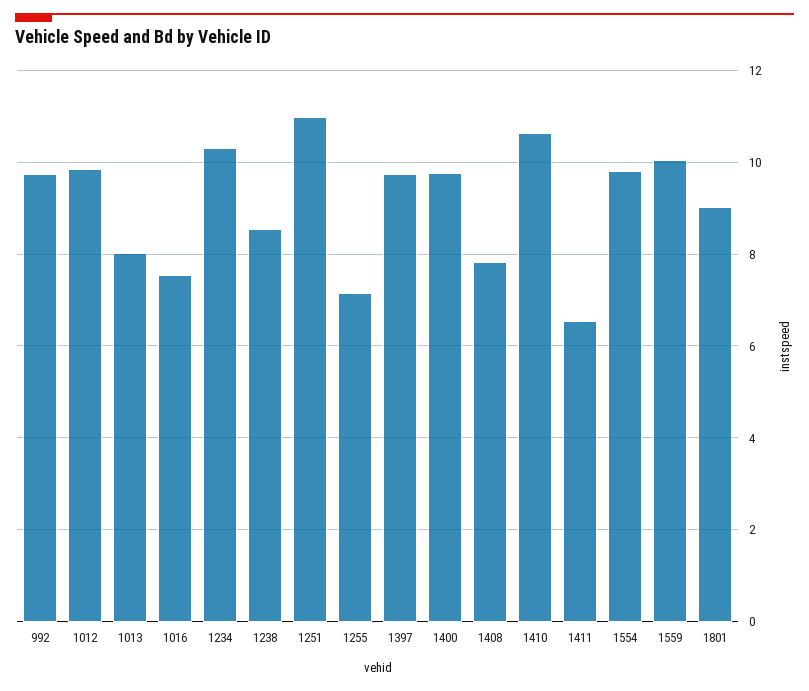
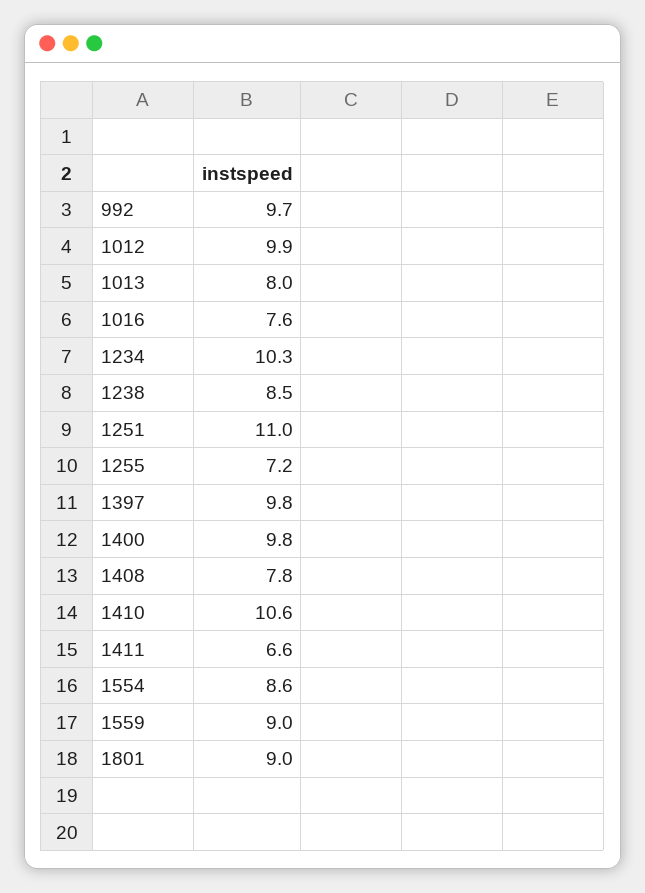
1554: 9.8 -> 8.6
1559: 10 -> 9

